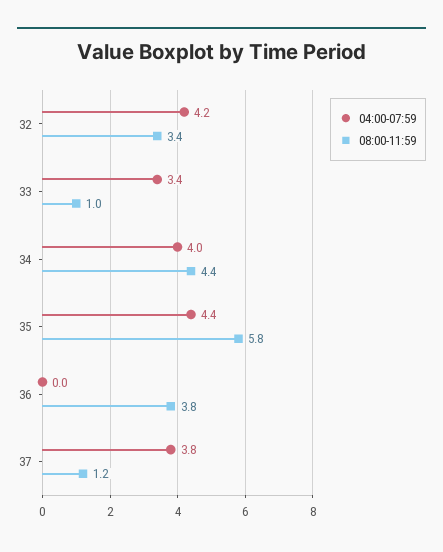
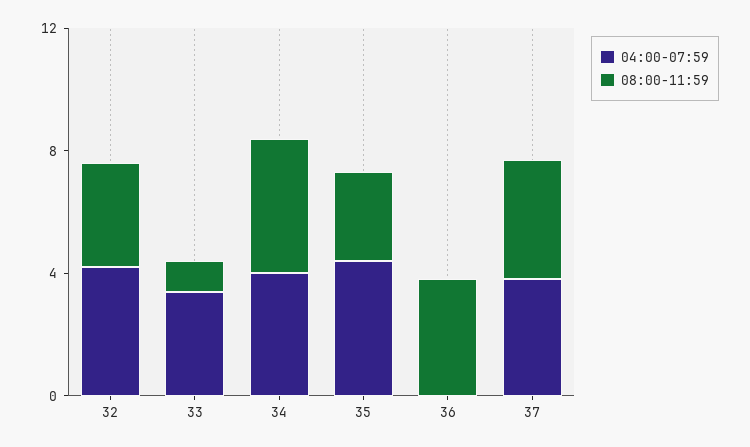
08:00-11:59, 35: 5.8 -> 3
08:00-11:59, 37: 1.2 -> 4

